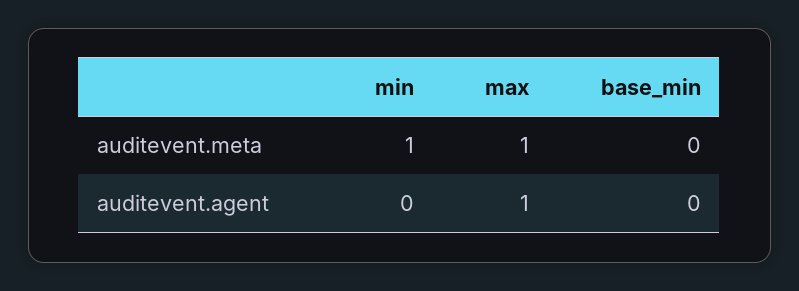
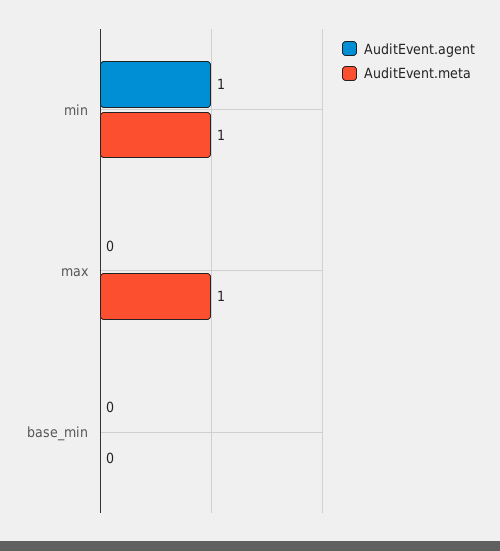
auditevent.agent, min: 0 -> 1
auditevent.agent, max: 1 -> 0

